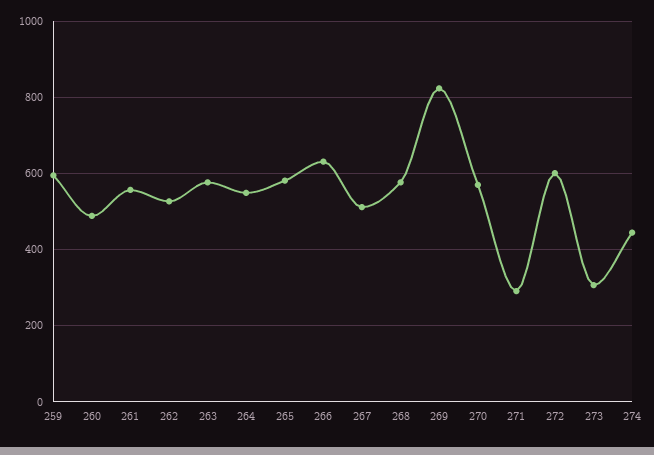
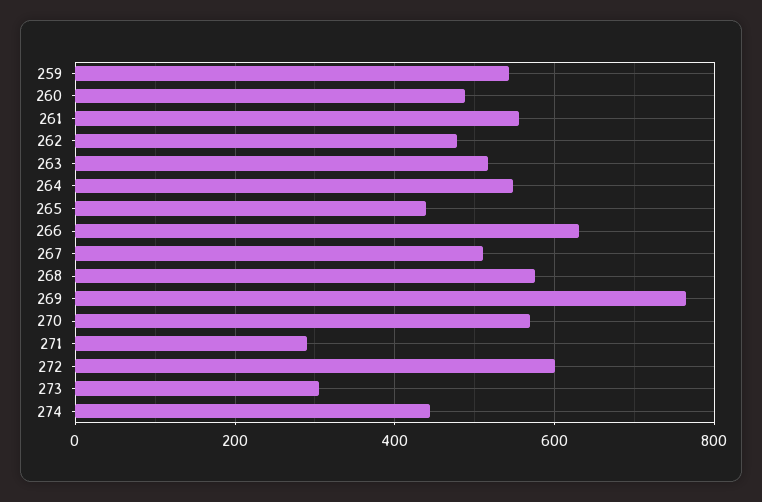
259: 600 -> 540
262: 520 -> 480
263: 580 -> 520
265: 580 -> 440
269: 820 -> 760

